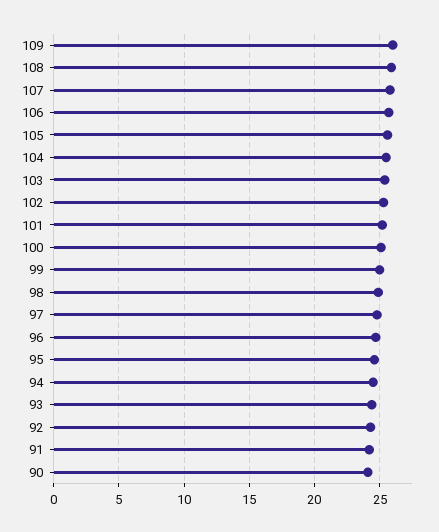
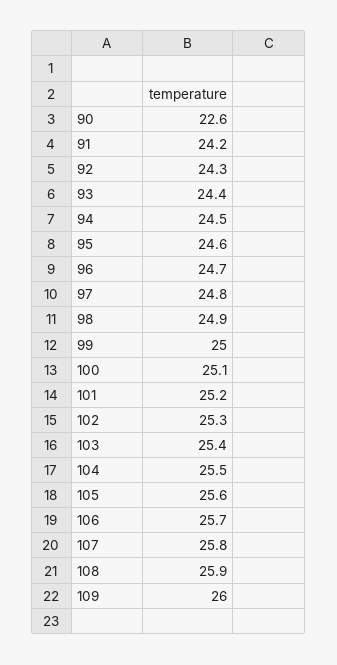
90: 24 -> 22.6

